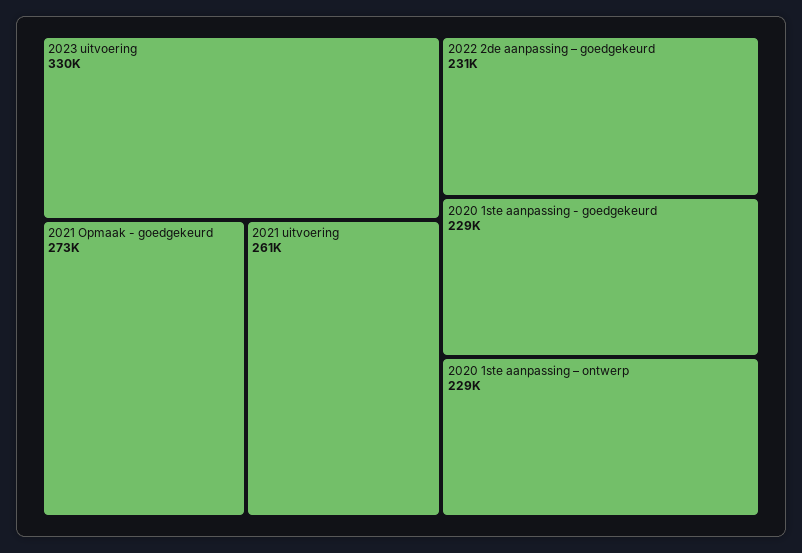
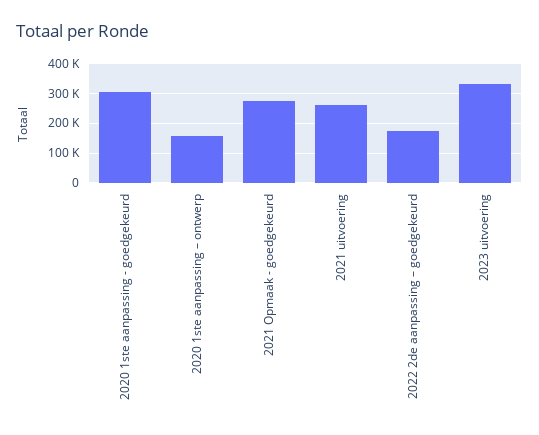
2022 2de aanpassing – goedgekeurd: 231000 -> 175000
2020 1ste aanpassing - goedgekeurd: 229000 -> 300000
2020 1ste aanpassing – ontwerp: 229000 -> 150000

